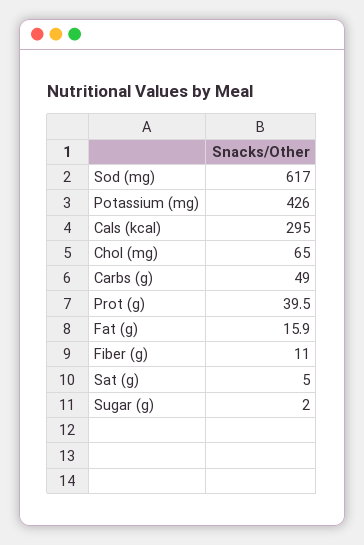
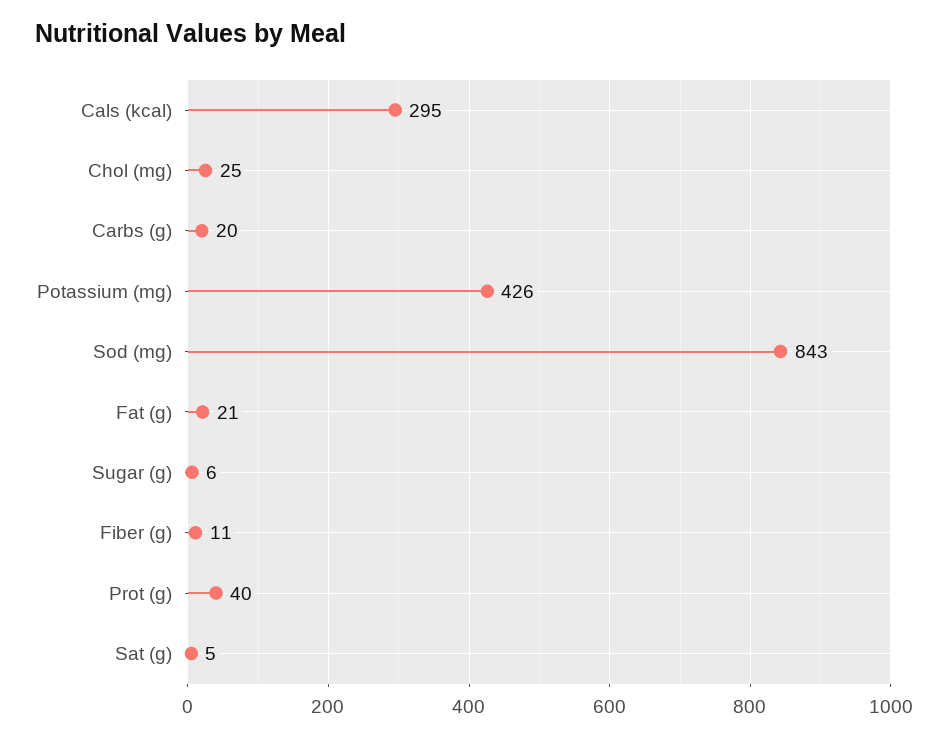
Sod (mg): 617 -> 843
Chol (mg): 65 -> 25
Carbs (g): 49 -> 20
Fat (g): 15.9 -> 21
Sugar (g): 2 -> 6

